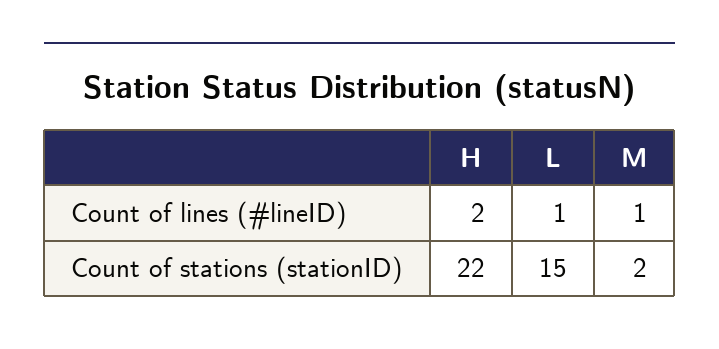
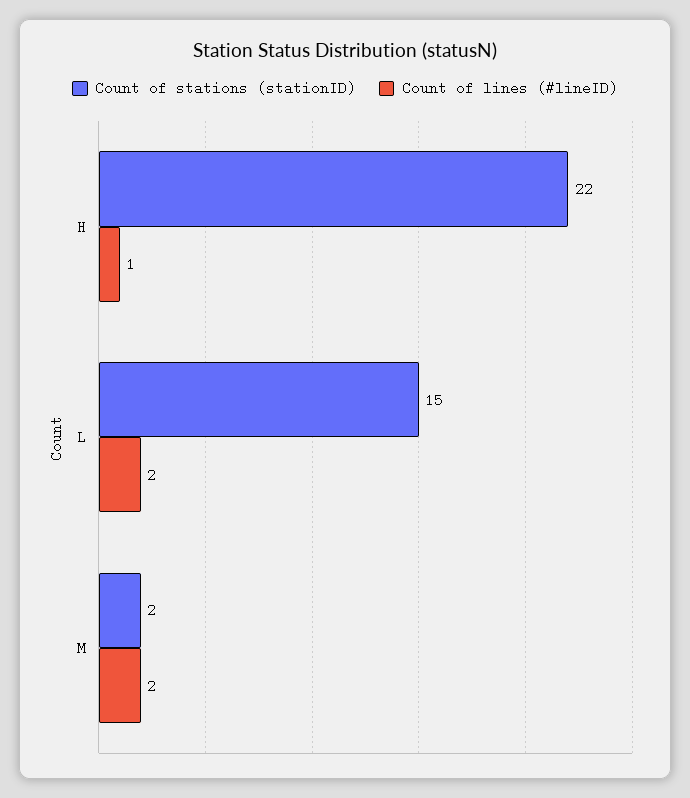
Count of lines (#lineID), H: 2 -> 1
Count of lines (#lineID), L: 1 -> 2
Count of lines (#lineID), M: 1 -> 2

